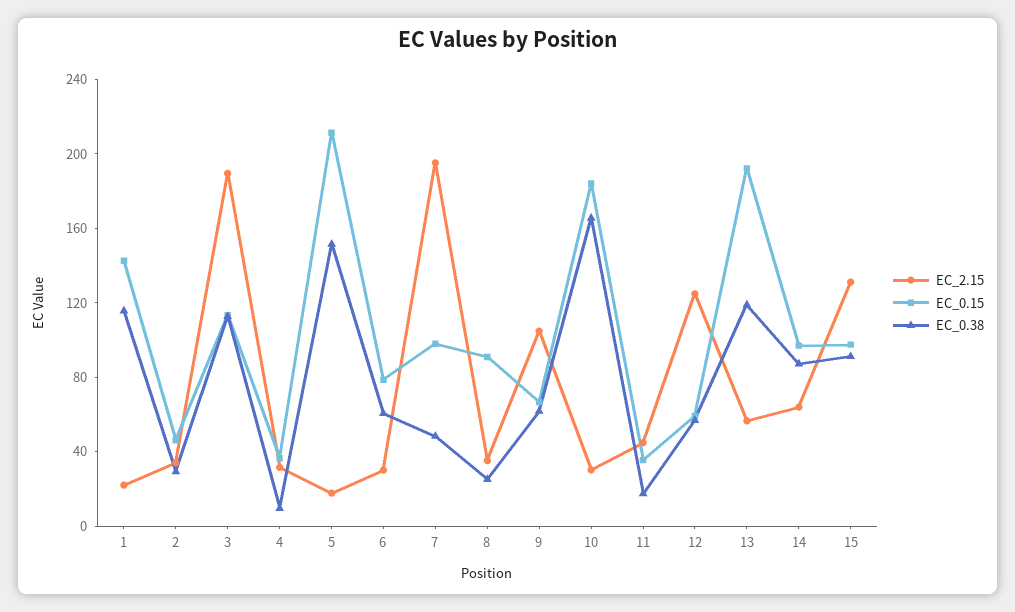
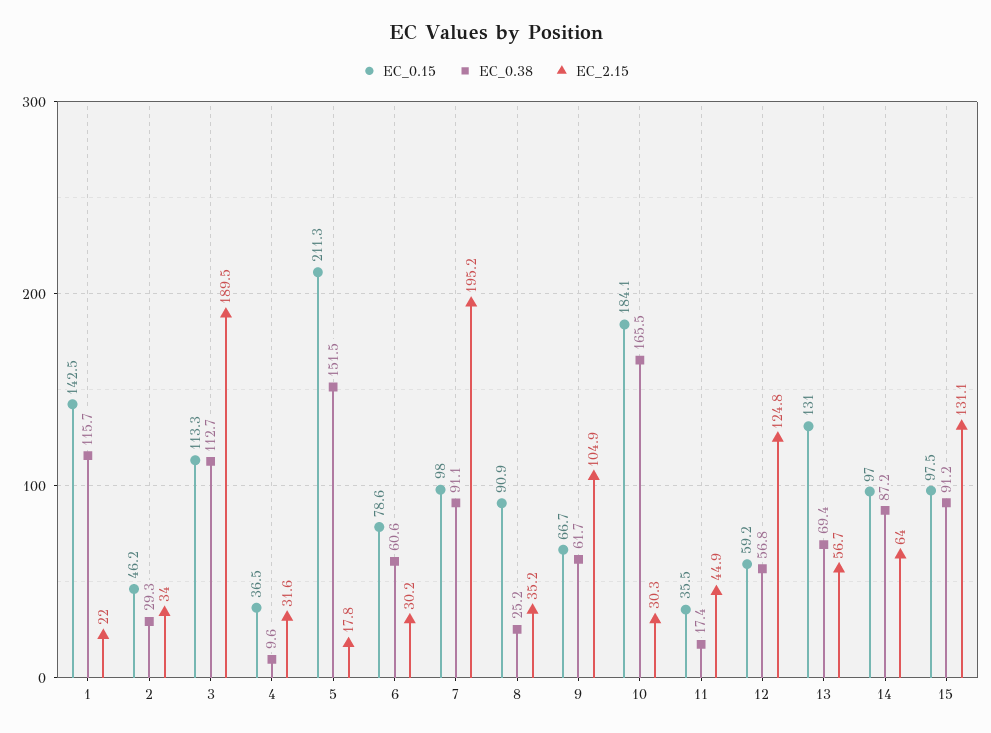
EC_0.38, 7: 50 -> 91.1
EC_0.15, 13: 190 -> 131
EC_0.38, 13: 120 -> 69.4

